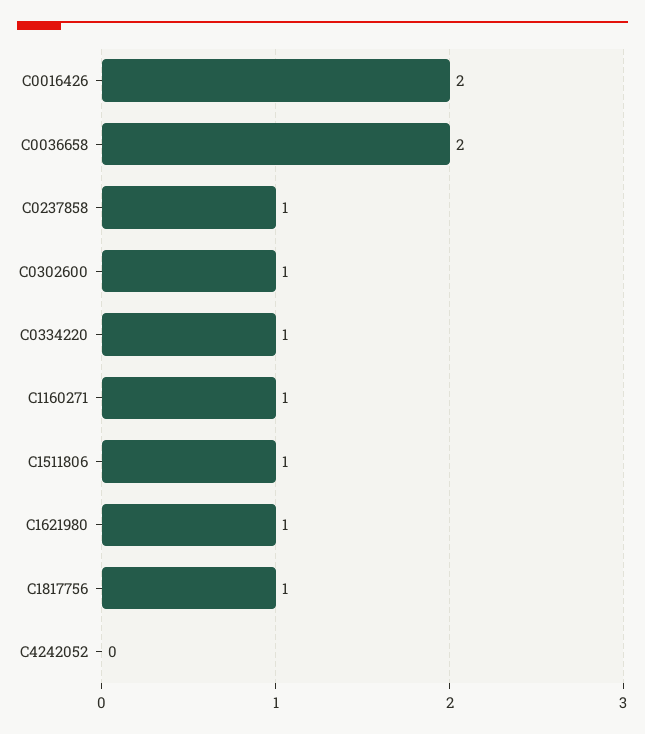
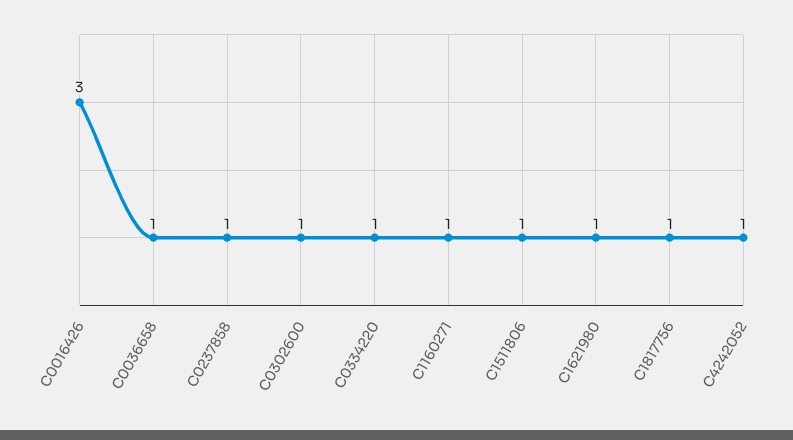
C0016426: 2 -> 3
C0036658: 2 -> 1
C4242052: 0 -> 1

